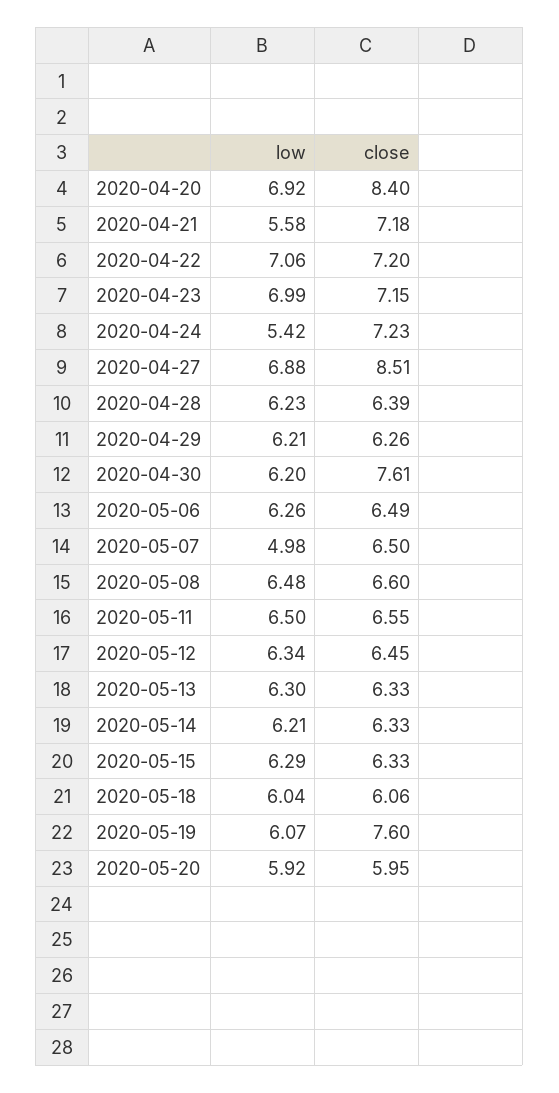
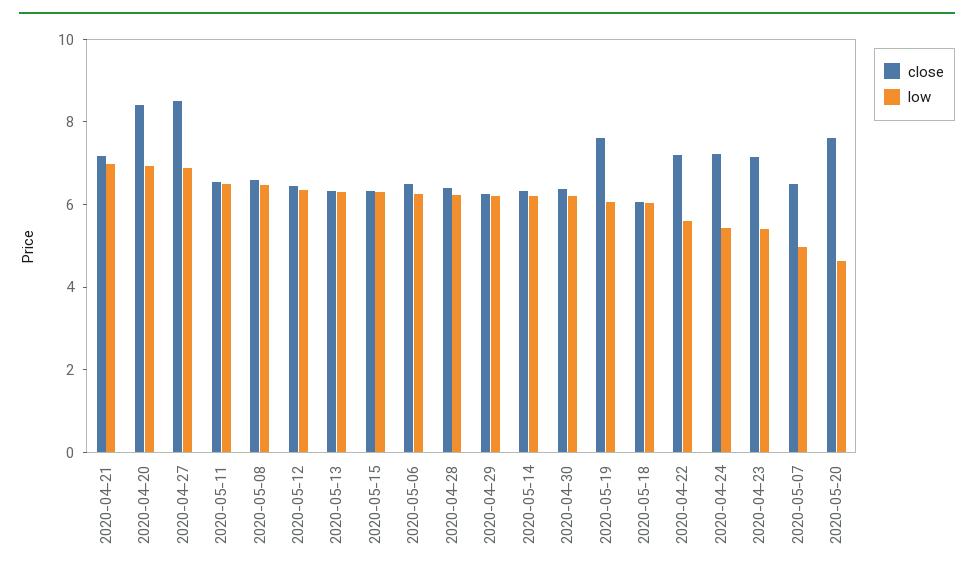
low, 2020-04-21: 5.58 -> 7
low, 2020-04-22: 7.06 -> 5.5
low, 2020-04-23: 6.99 -> 5.5
close, 2020-04-30: 7.61 -> 6.5
low, 2020-05-20: 5.92 -> 4.5
close, 2020-05-20: 5.95 -> 7.5

